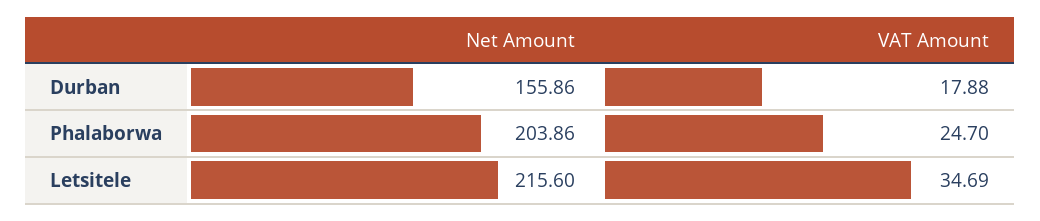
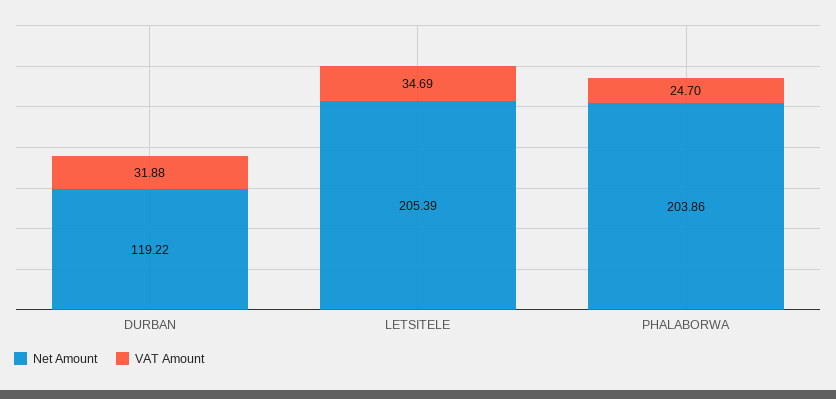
Net Amount, Durban: 155.86 -> 119.22
VAT Amount, Durban: 17.88 -> 31.88
Net Amount, Letsitele: 215.6 -> 205.39

